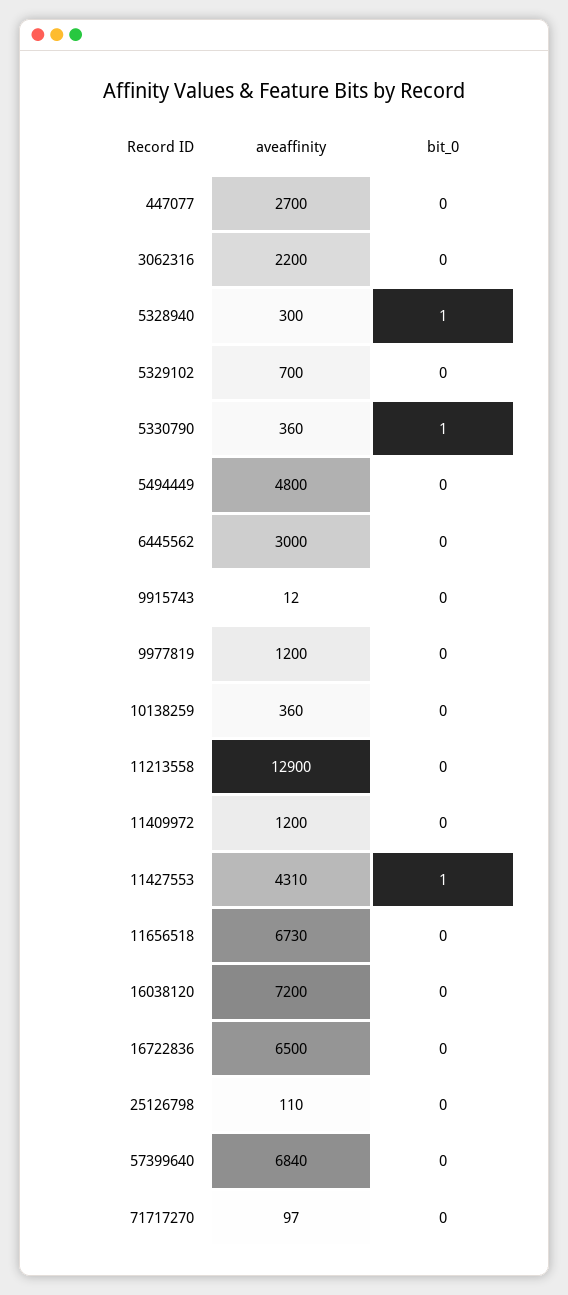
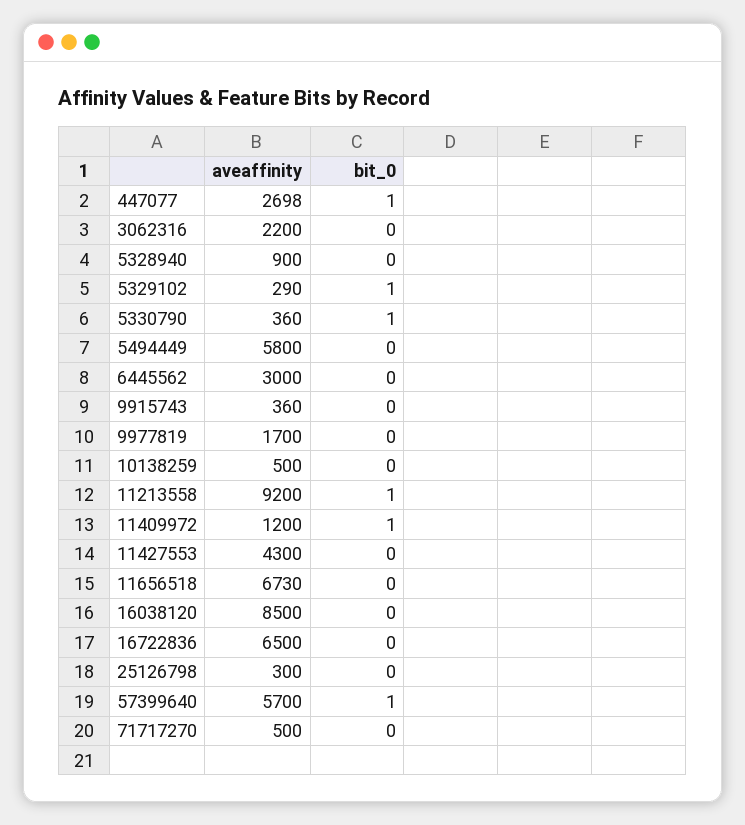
aveaffinity, 447077: 2700 -> 2698
bit_0, 447077: 0 -> 1
aveaffinity, 5328940: 300 -> 900
bit_0, 5328940: 1 -> 0
aveaffinity, 5329102: 700 -> 290
bit_0, 5329102: 0 -> 1
aveaffinity, 5494449: 4800 -> 5800
aveaffinity, 9915743: 12 -> 360
aveaffinity, 9977819: 1200 -> 1700
aveaffinity, 10138259: 360 -> 500
aveaffinity, 11213558: 12900 -> 9200
bit_0, 11213558: 0 -> 1
bit_0, 11409972: 0 -> 1
aveaffinity, 11427553: 4310 -> 4300
bit_0, 11427553: 1 -> 0
aveaffinity, 16038120: 7200 -> 8500
aveaffinity, 25126798: 110 -> 300
aveaffinity, 57399640: 6840 -> 5700
bit_0, 57399640: 0 -> 1
aveaffinity, 71717270: 97 -> 500

